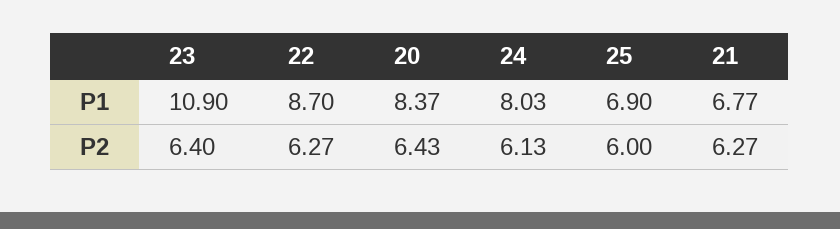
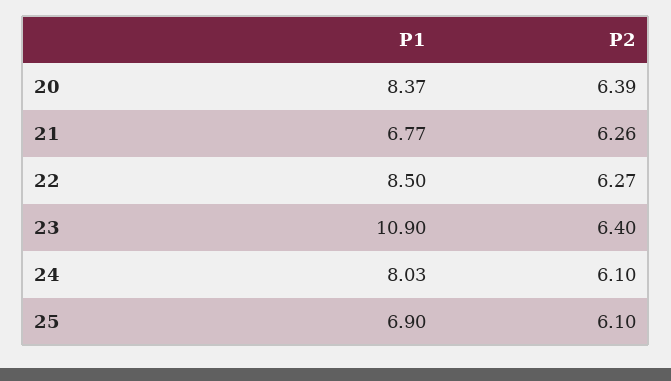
22, P1: 8.7 -> 8.5
20, P2: 6.43 -> 6.39
24, P2: 6.13 -> 6.1
25, P2: 6 -> 6.1
21, P2: 6.27 -> 6.26

